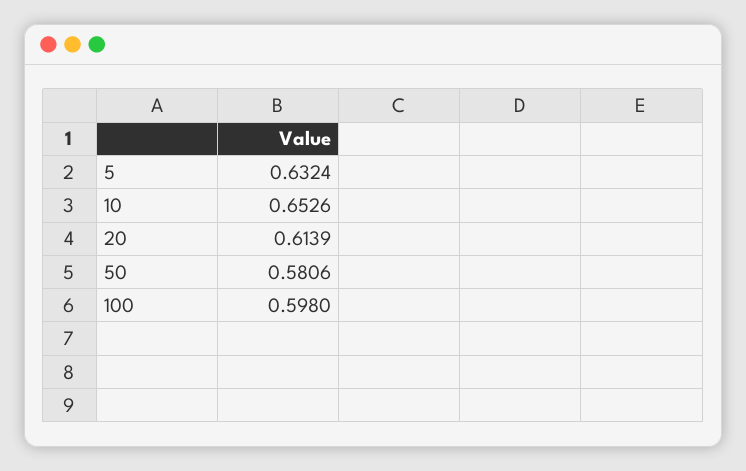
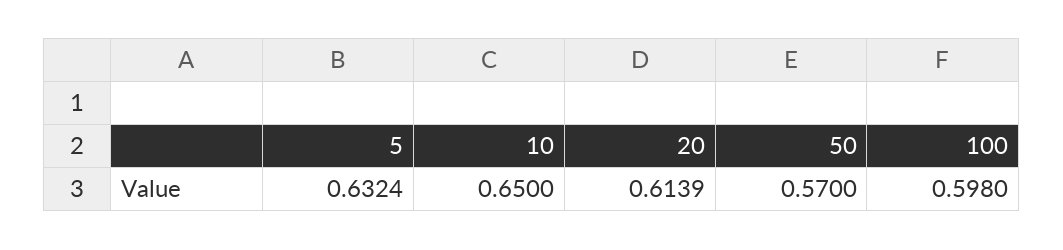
10: 0.6526 -> 0.65
50: 0.5806 -> 0.57

